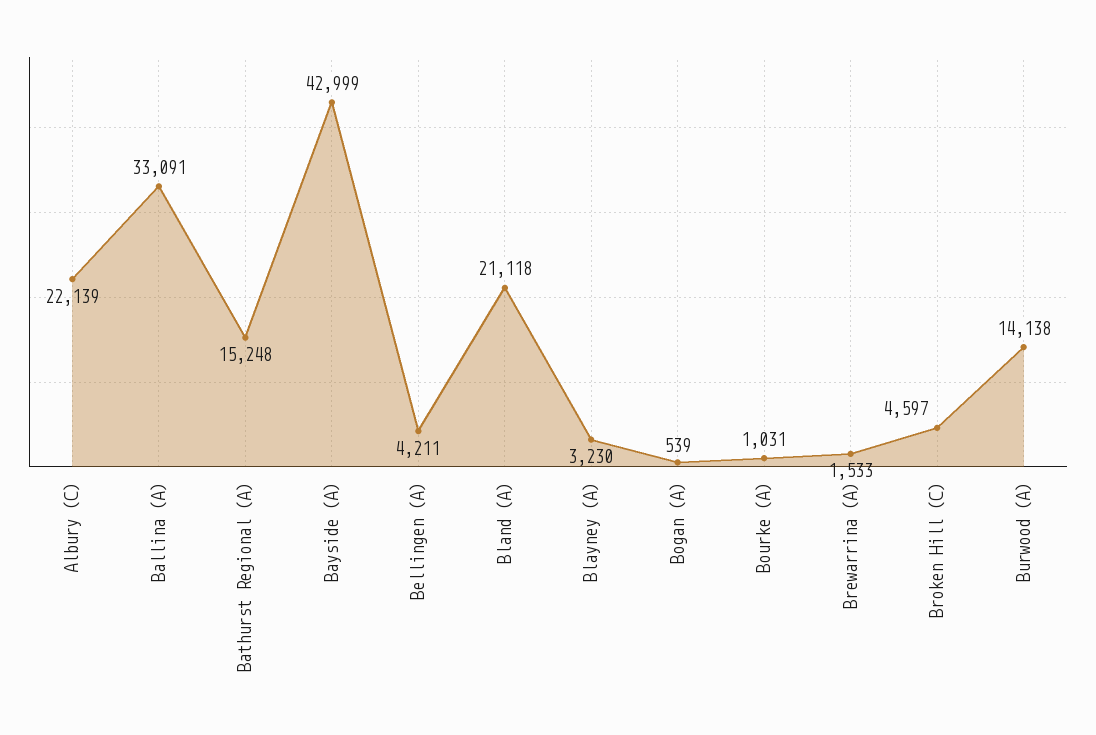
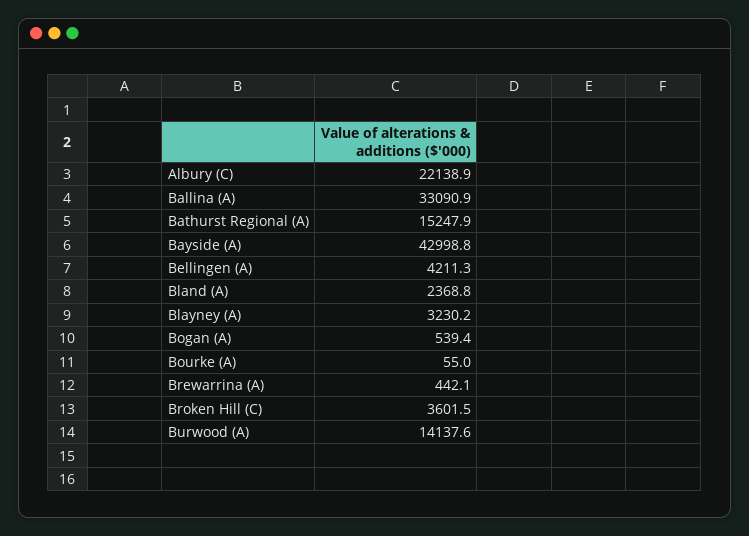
Bland (A): 21118 -> 2368.8
Bourke (A): 1031 -> 55
Brewarrina (A): 1533 -> 442.1
Broken Hill (C): 4597 -> 3601.5

